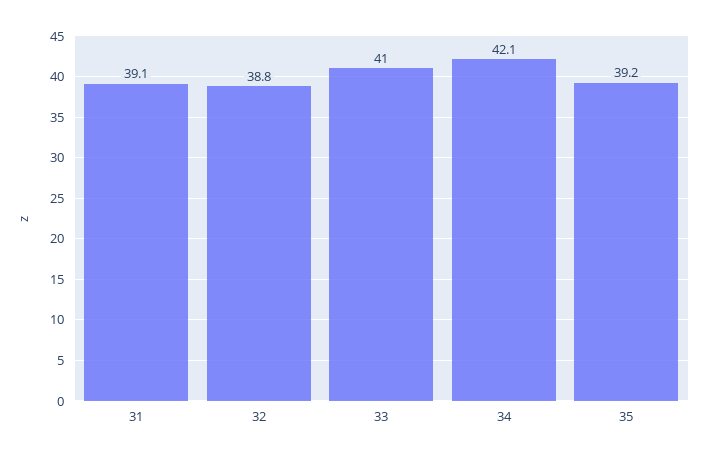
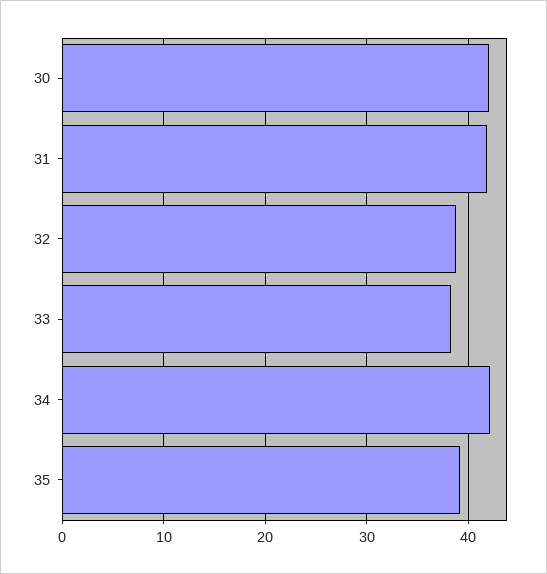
31: 39.1 -> 42
33: 41 -> 38
30: none -> 42

